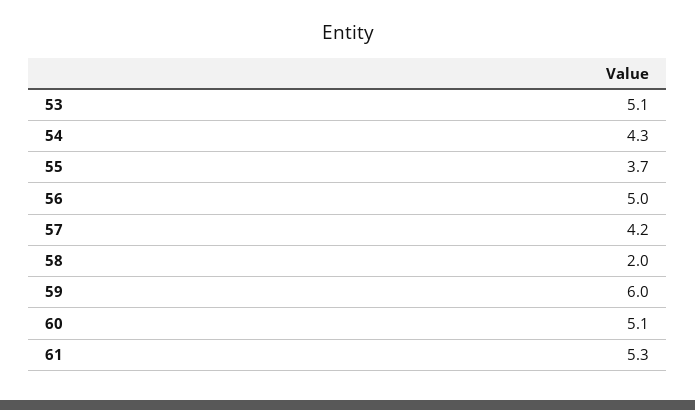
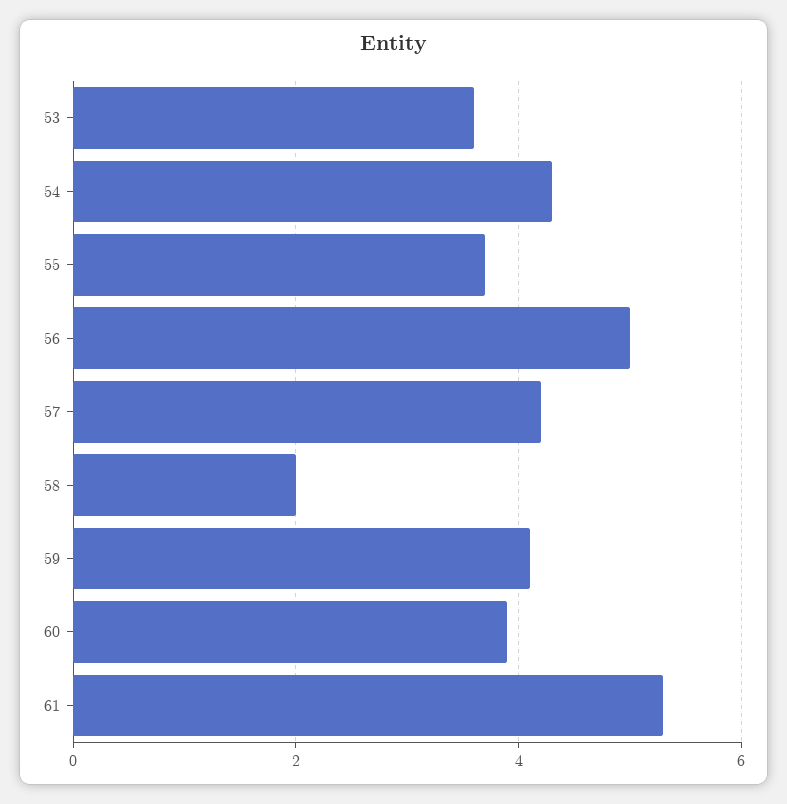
53: 5.1 -> 3.5
59: 6 -> 4
60: 5.1 -> 4

